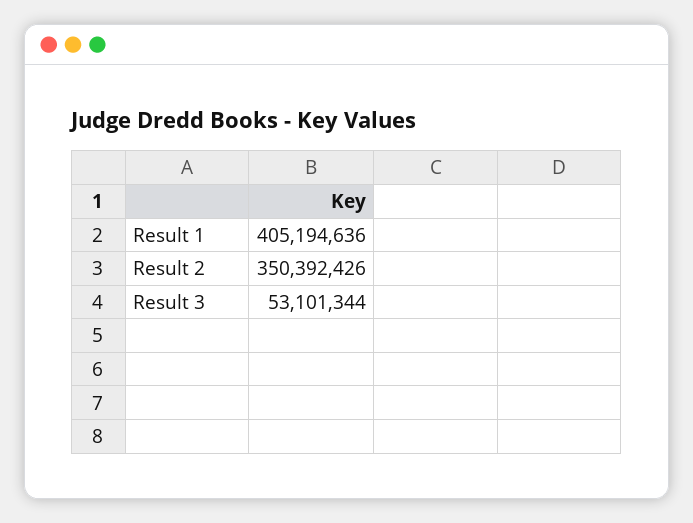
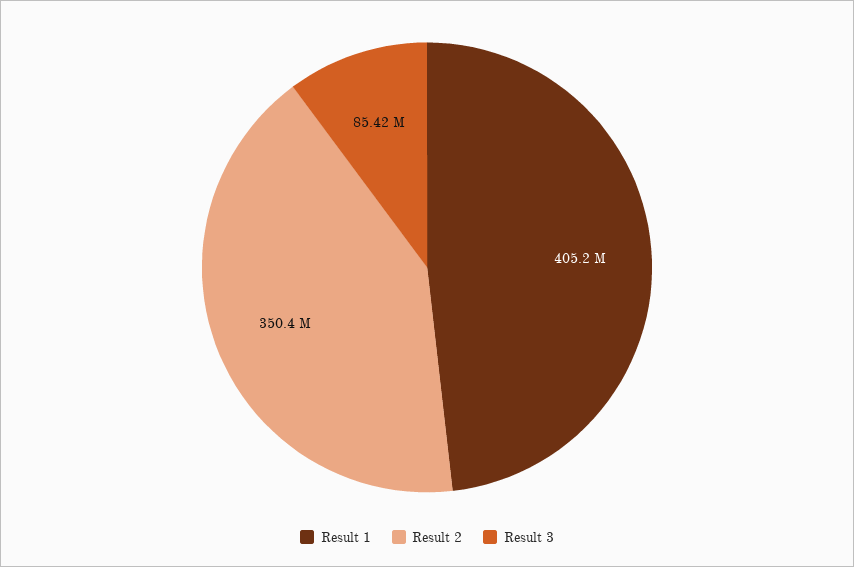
Result 3: 53101344 -> 85420000

